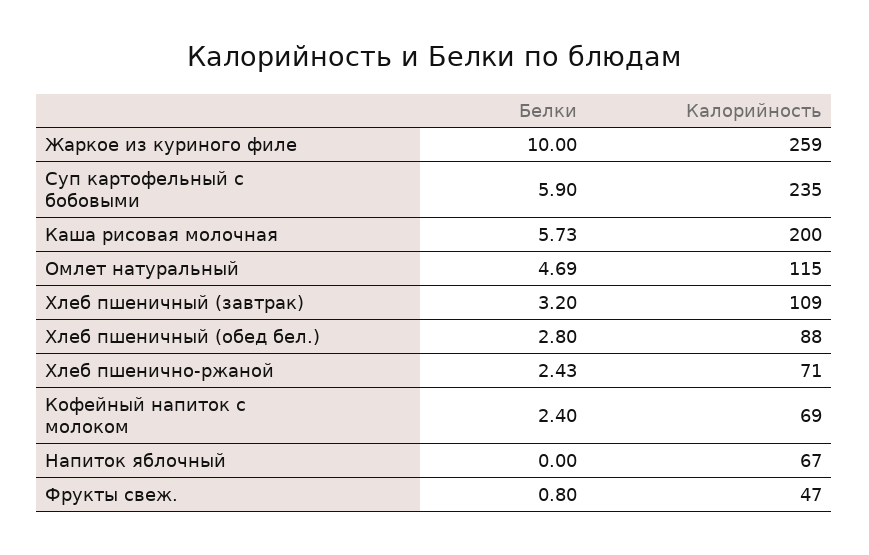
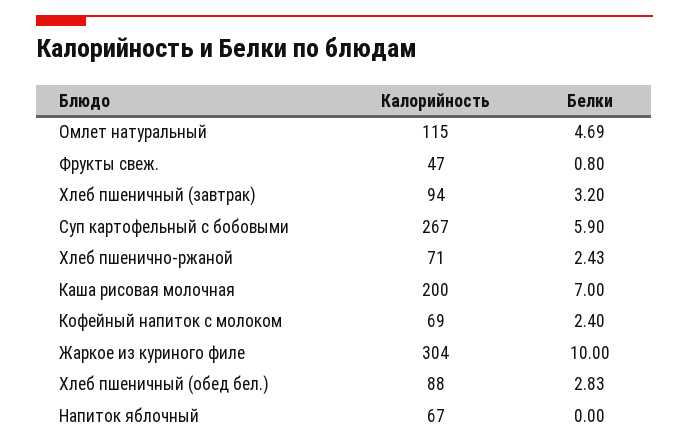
Калорийность, Жаркое из куриного филе: 259 -> 304
Калорийность, Суп картофельный с бобовыми: 235 -> 267
Белки, Каша рисовая молочная: 5.73 -> 7
Калорийность, Хлеб пшеничный (завтрак): 109 -> 94
Белки, Хлеб пшеничный (обед бел.): 2.8 -> 2.83

